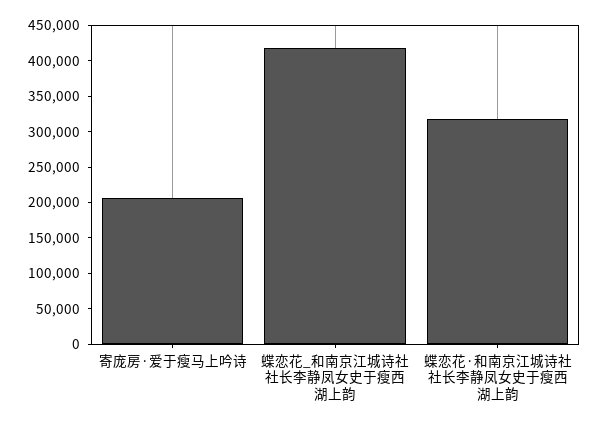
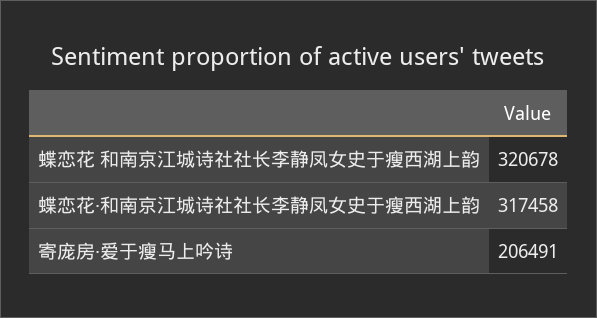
蝶恋花_和南京江城诗社社长李静凤女史于瘦西湖上韵: 425000 -> 320678

